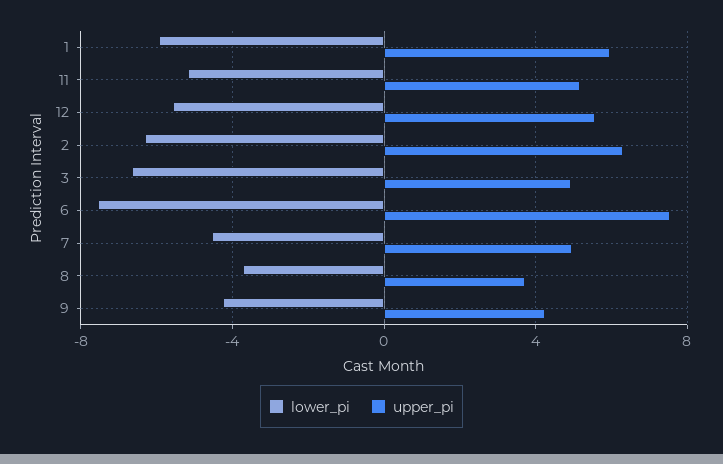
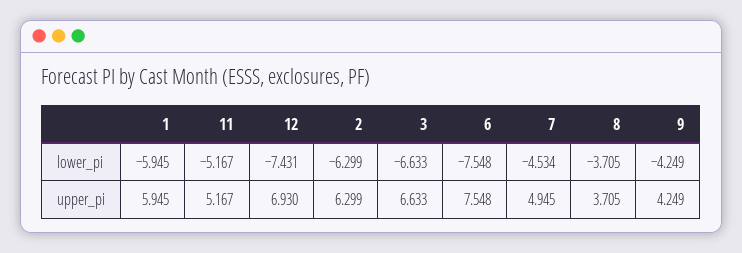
lower_pi, 12: -5.5 -> -7.431
upper_pi, 12: 5.5 -> 6.93
upper_pi, 3: 5 -> 6.633

